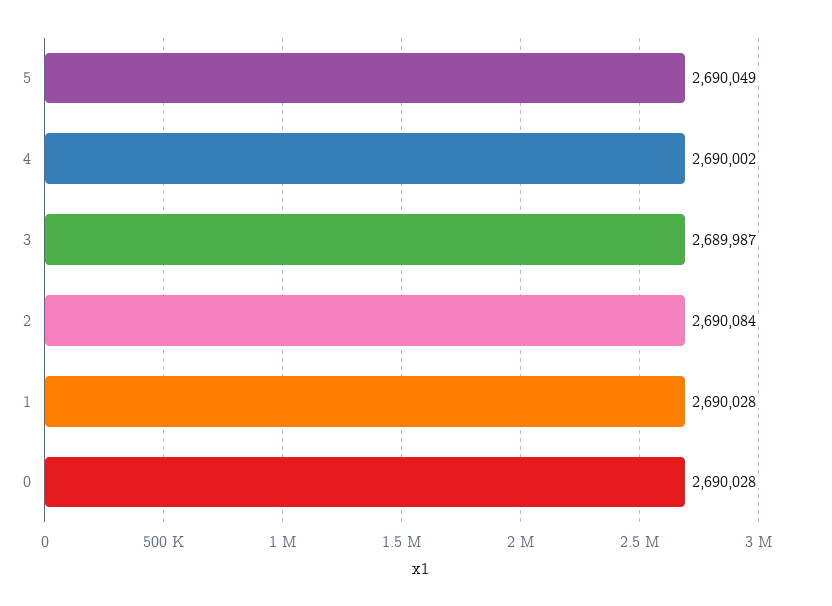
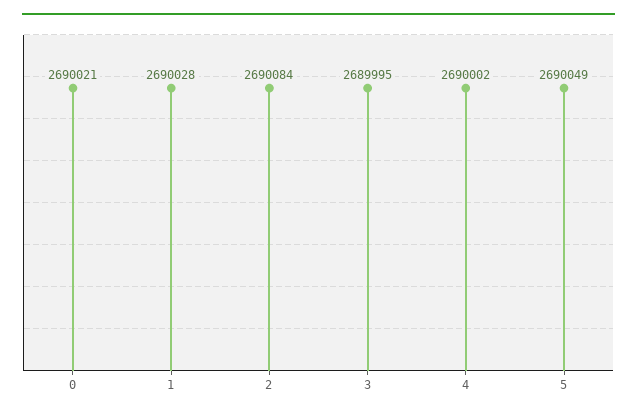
3: 2689987 -> 2689995
0: 2690028 -> 2690021

